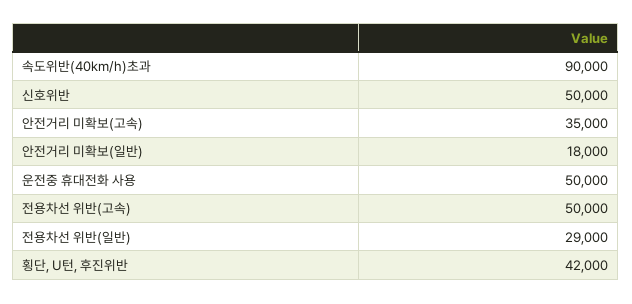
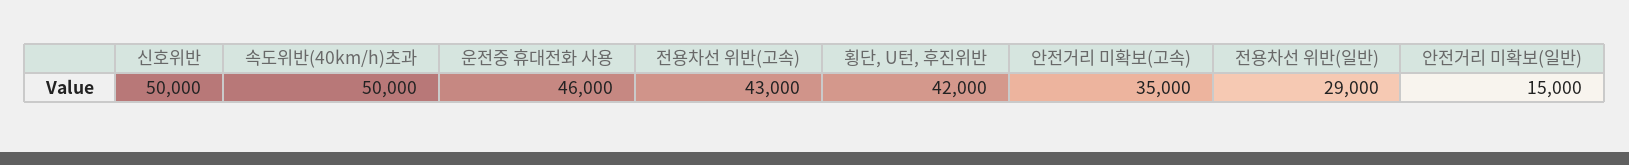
속도위반(40km/h)초과: 90000 -> 50000
안전거리 미확보(일반): 18000 -> 15000
운전중 휴대전화 사용: 50000 -> 46000
전용차선 위반(고속): 50000 -> 43000

